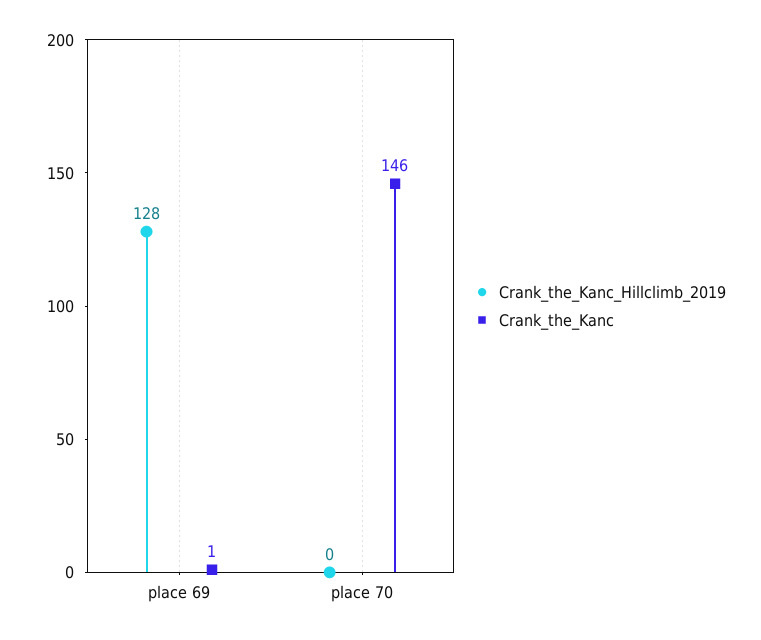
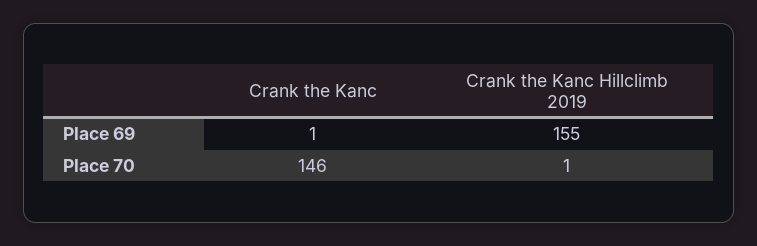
Crank_the_Kanc_Hillclimb_2019, place 69: 128 -> 155
Crank_the_Kanc_Hillclimb_2019, place 70: 0 -> 1

